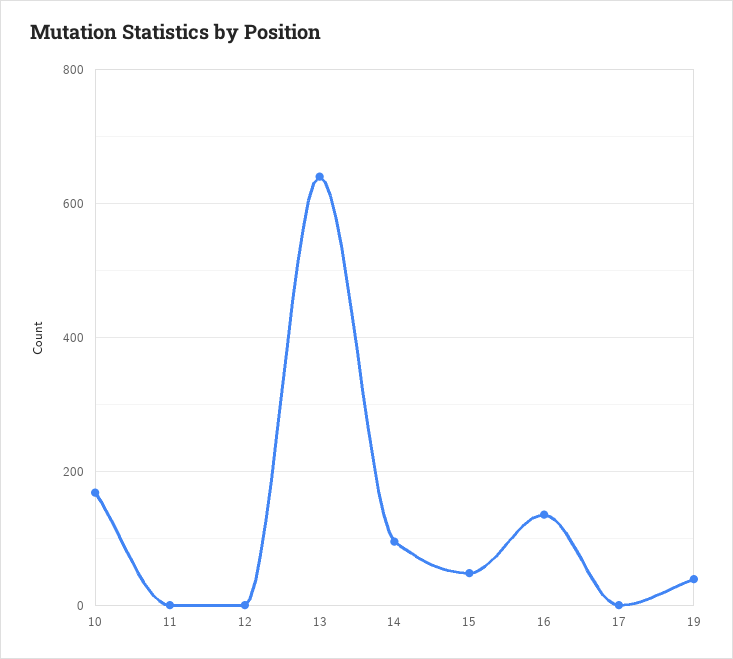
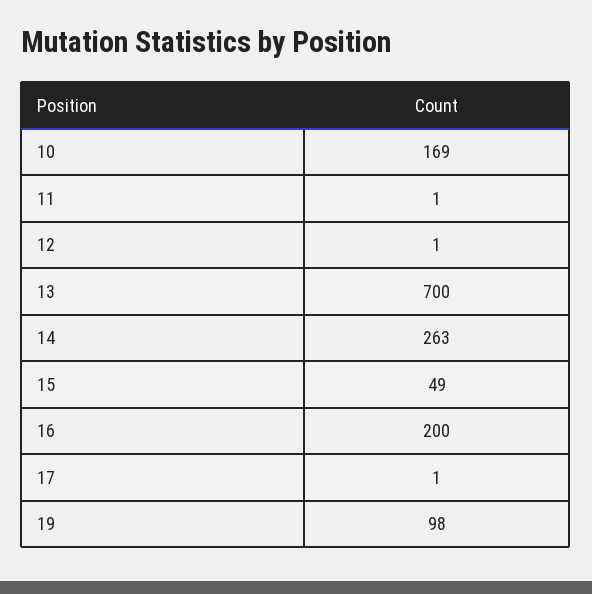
13: 640 -> 700
14: 100 -> 263
16: 140 -> 200
19: 40 -> 98

